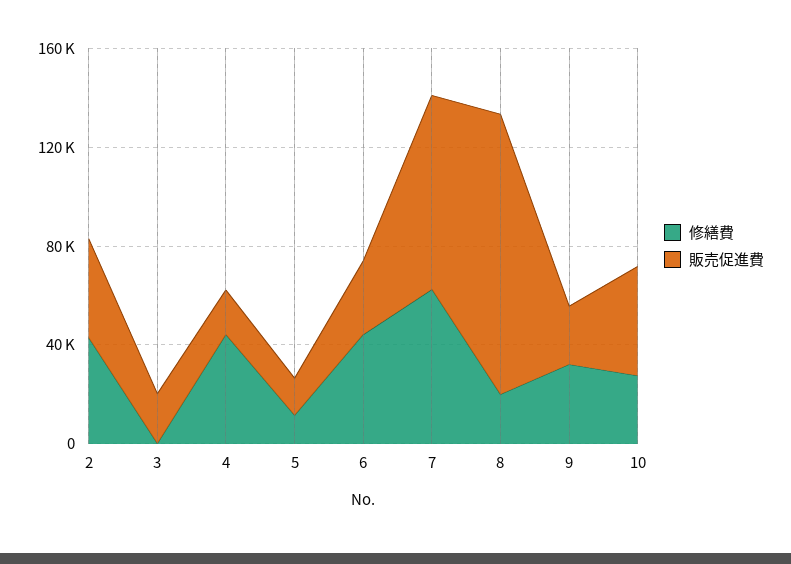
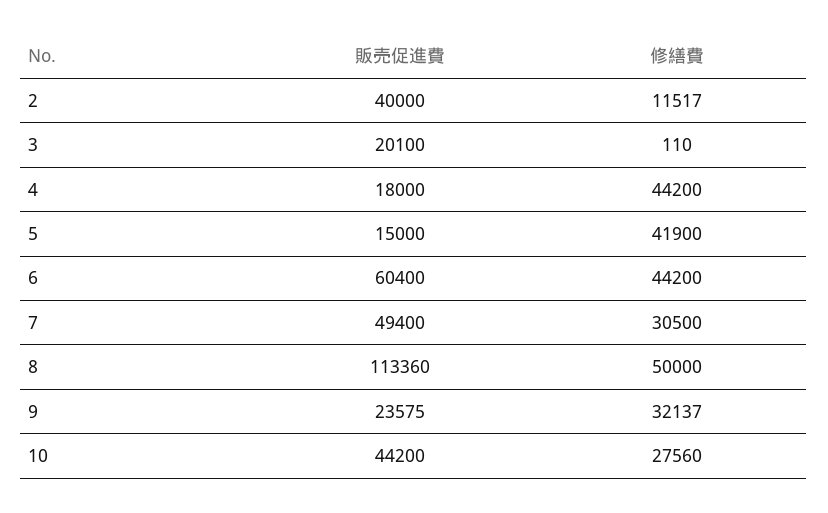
修繕費, 2: 40000 -> 11517
修繕費, 5: 10000 -> 41900
販売促進費, 6: 30000 -> 60400
修繕費, 7: 60000 -> 30500
販売促進費, 7: 80000 -> 49400
修繕費, 8: 20000 -> 50000

